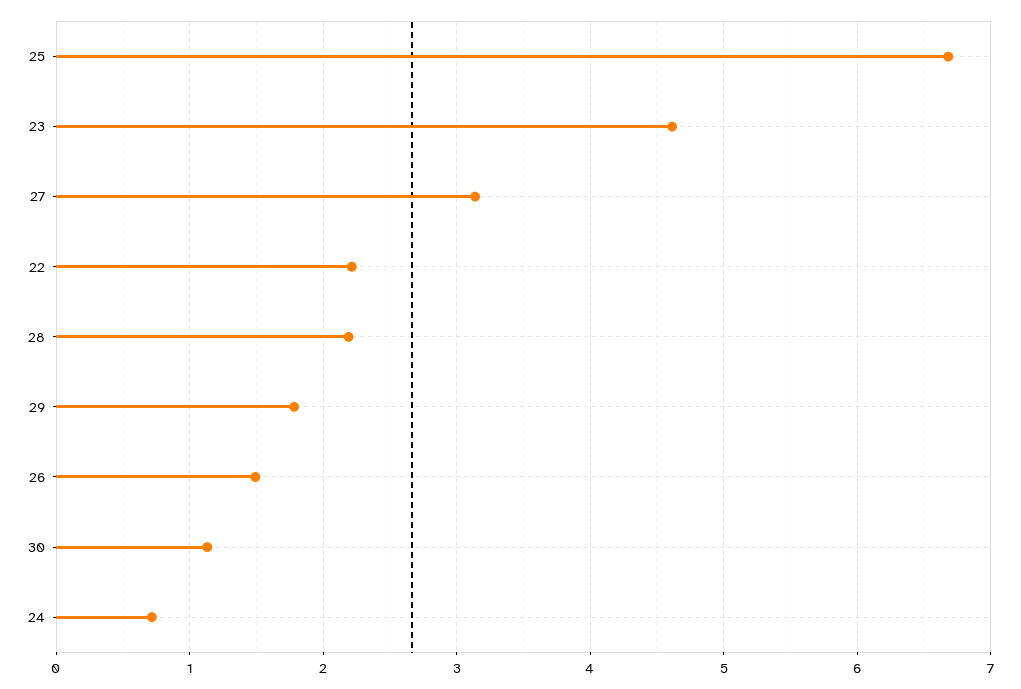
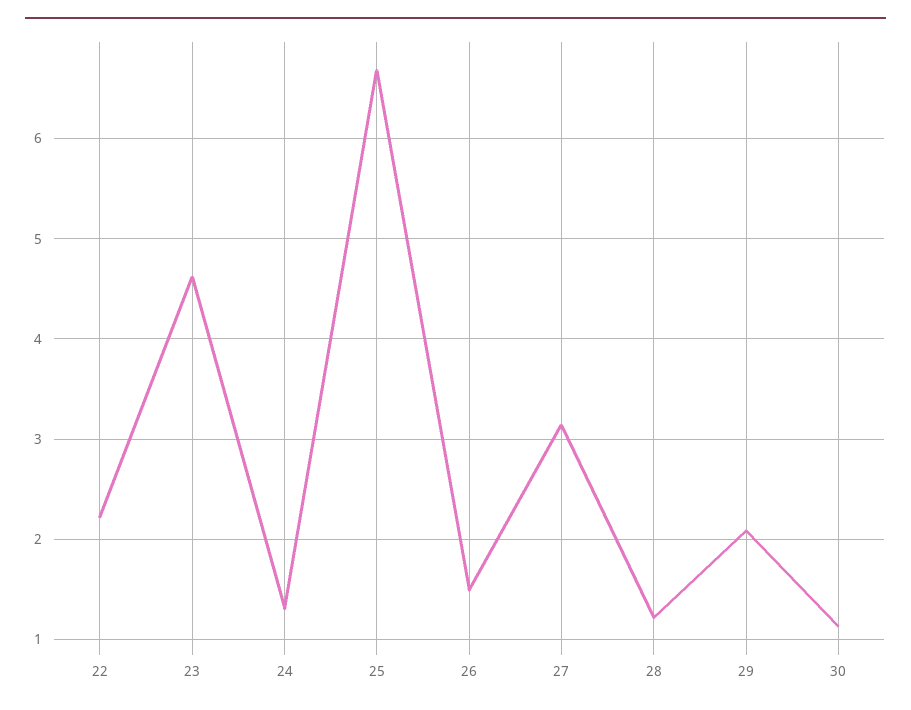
28: 2.2 -> 1.2
29: 1.8 -> 2.1
24: 0.7 -> 1.3

